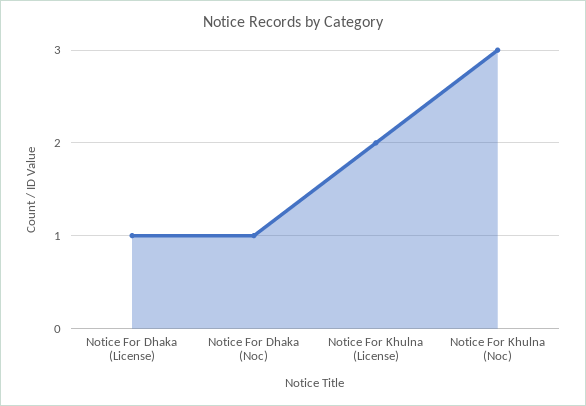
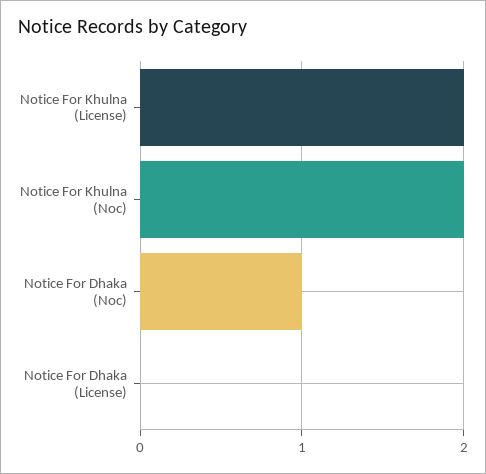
Notice For Dhaka (License): 1 -> 0
Notice For Khulna (Noc): 3 -> 2

